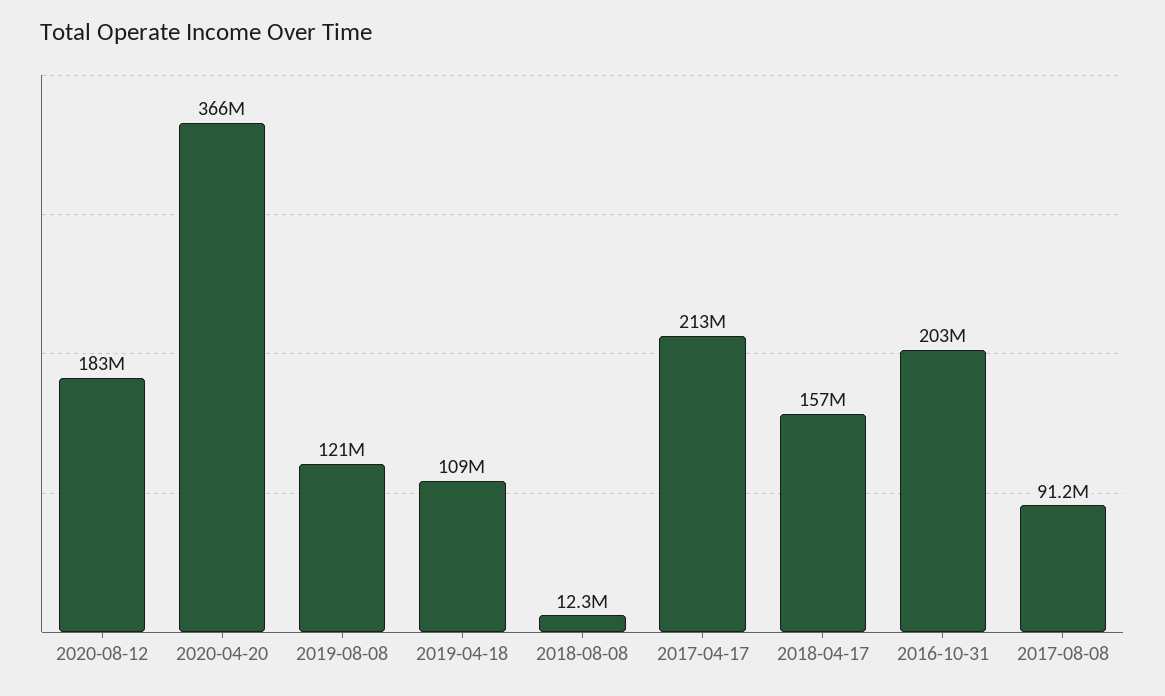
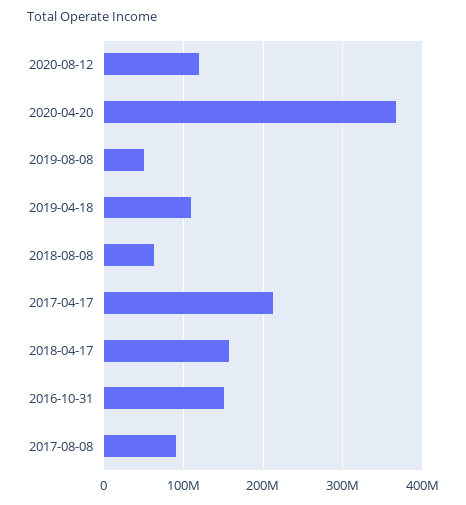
2020-08-12: 183000000 -> 120000000
2019-08-08: 121000000 -> 50000000
2018-08-08: 12300000 -> 60000000
2016-10-31: 203000000 -> 150000000

